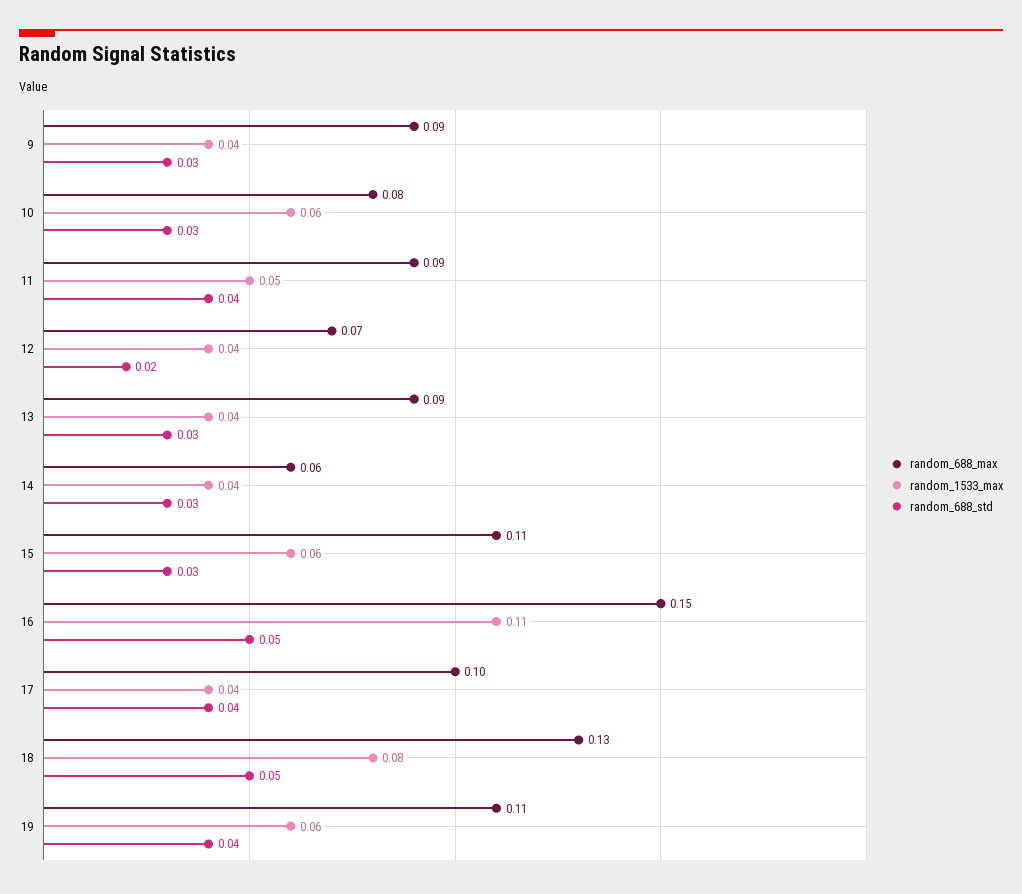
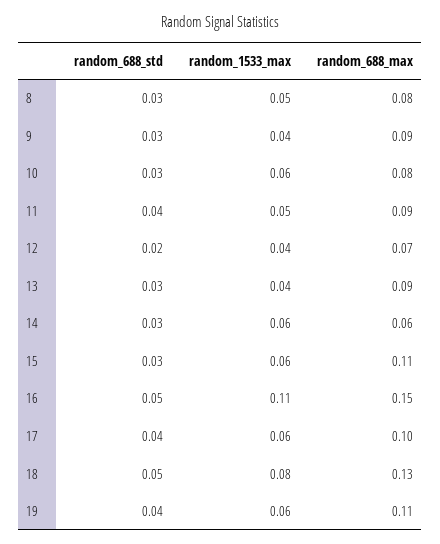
random_1533_max, 14: 0.04 -> 0.06
random_1533_max, 17: 0.04 -> 0.06
random_688_std, 8: none -> 0.03
random_1533_max, 8: none -> 0.05
random_688_max, 8: none -> 0.08

